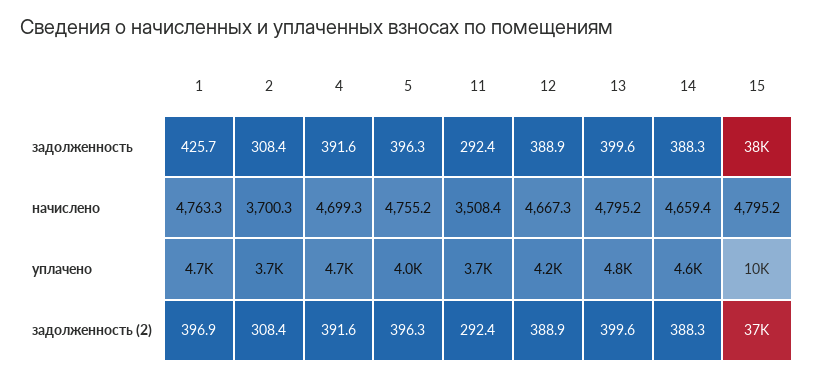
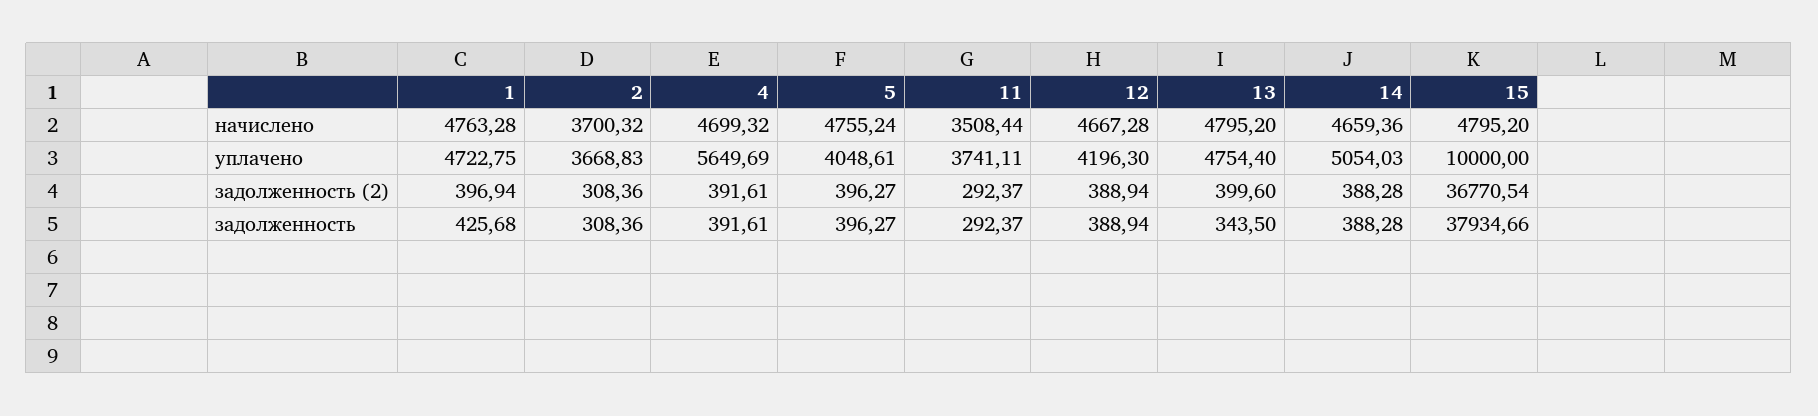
13, задолженность: 399.6 -> 343.5
4, уплачено: 4700 -> 5649.69
14, уплачено: 4600 -> 5054.03

